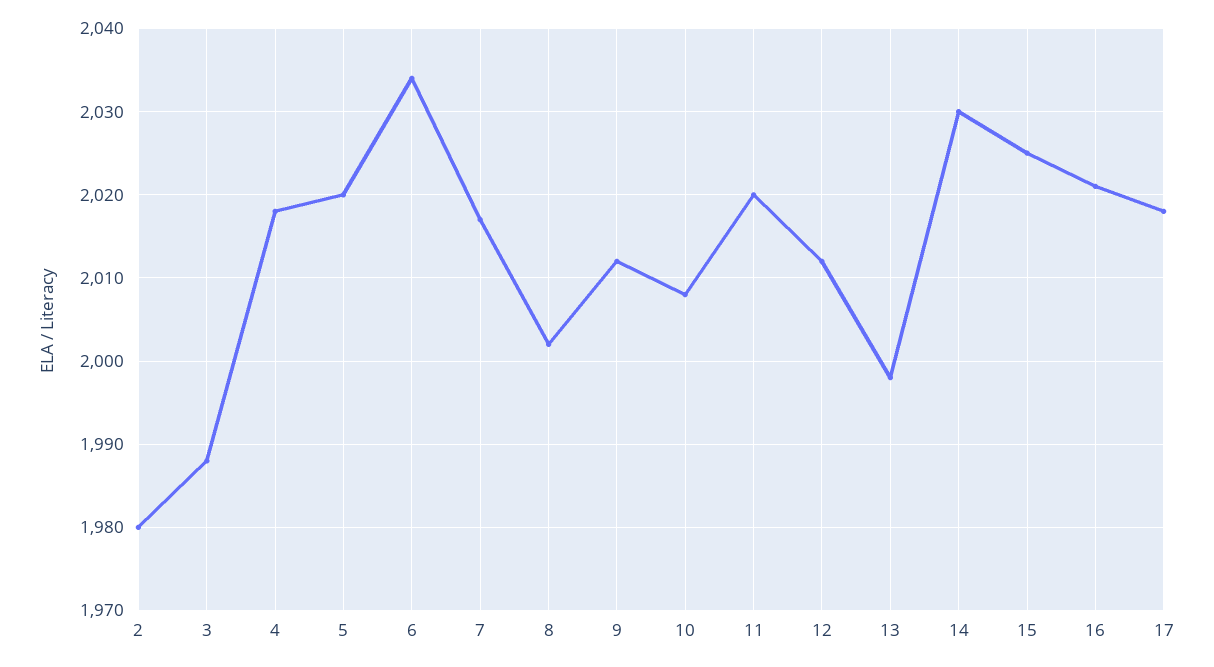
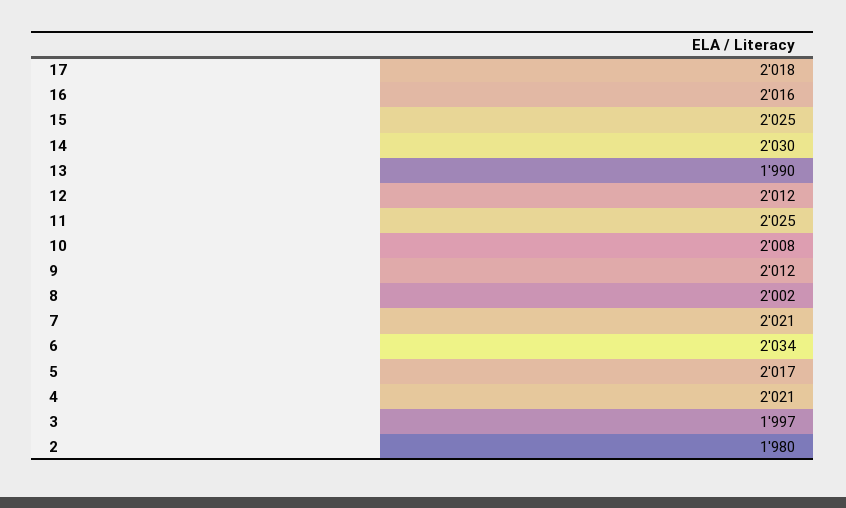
3: 1988 -> 1997
4: 2018 -> 2021
5: 2020 -> 2017
7: 2017 -> 2021
11: 2020 -> 2025
13: 1998 -> 1990
16: 2021 -> 2016

